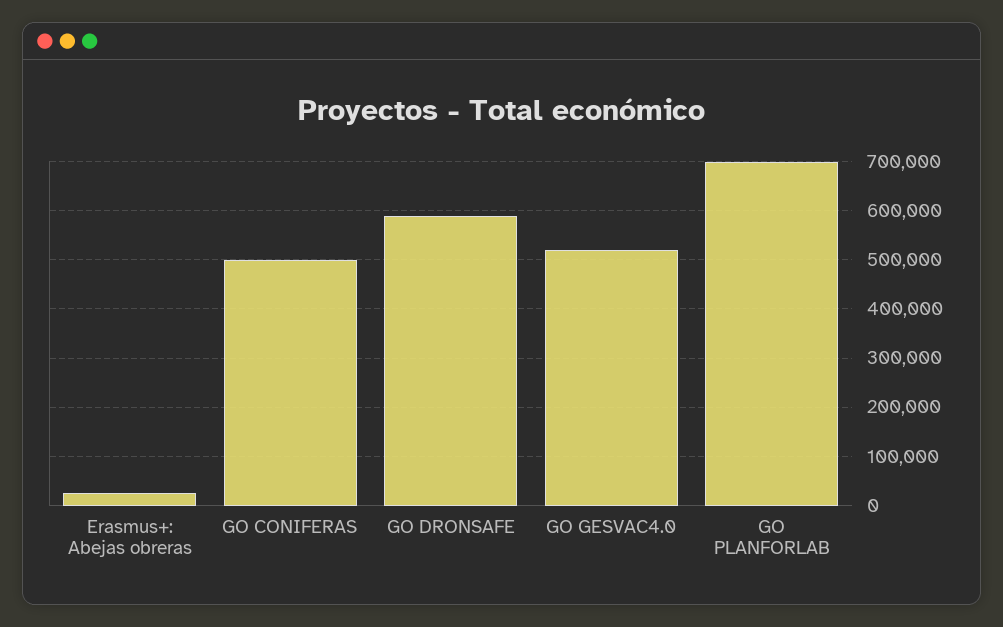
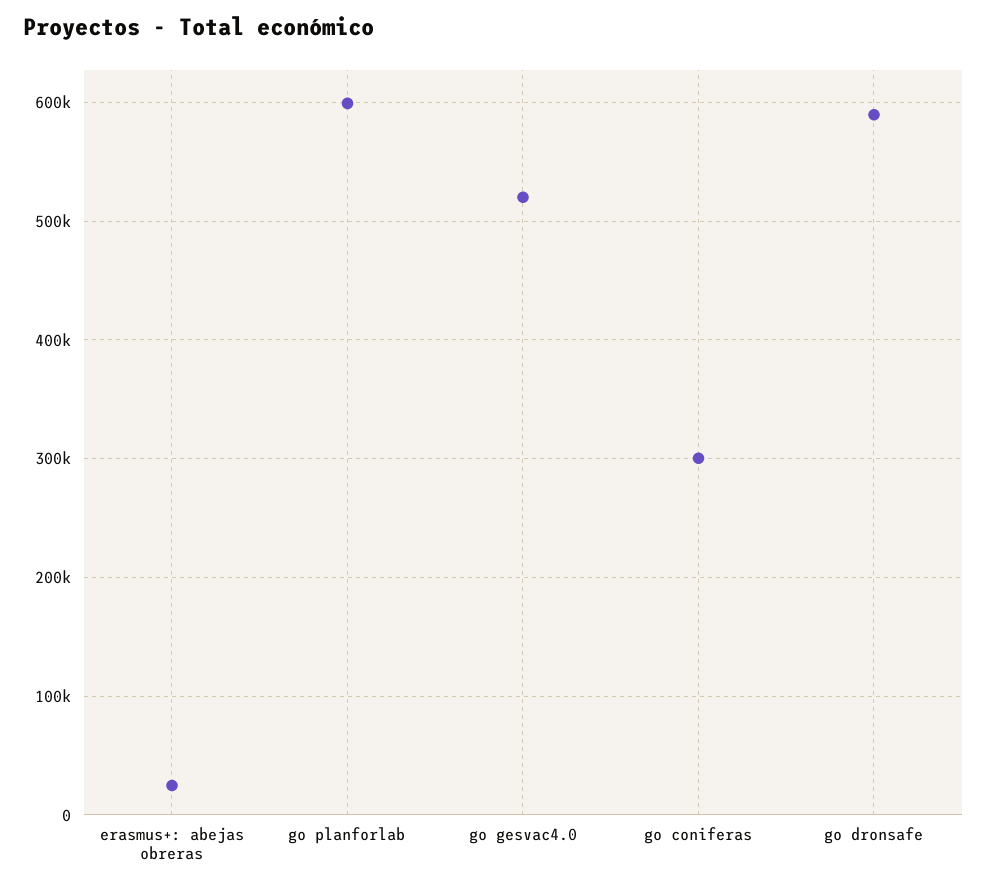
GO CONIFERAS: 500000 -> 300000
GO PLANFORLAB: 700000 -> 600000

